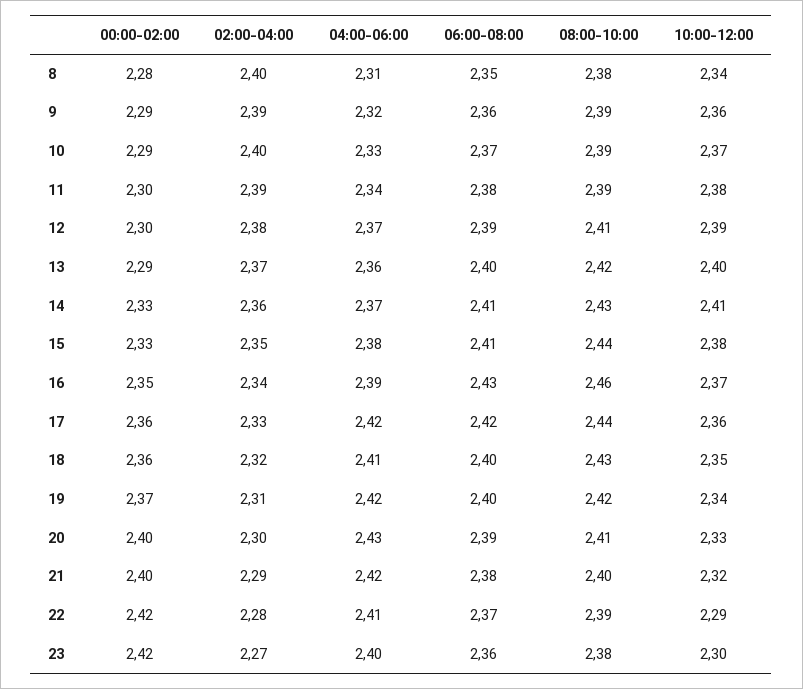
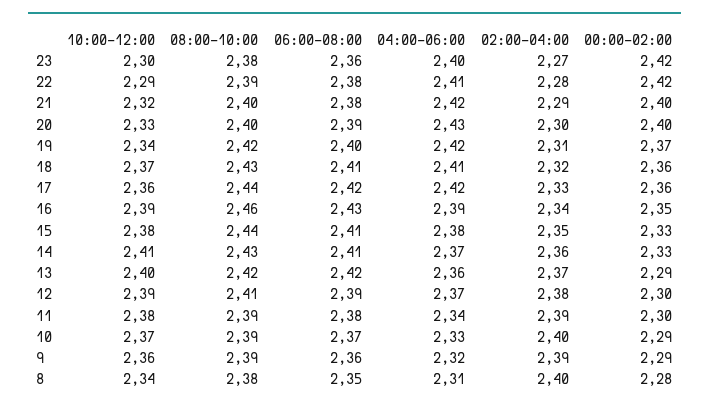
06:00-08:00, 13: 2.4 -> 2.42
10:00-12:00, 16: 2.37 -> 2.39
06:00-08:00, 18: 2.4 -> 2.41
10:00-12:00, 18: 2.35 -> 2.37
08:00-10:00, 20: 2.41 -> 2.4
06:00-08:00, 22: 2.37 -> 2.38

